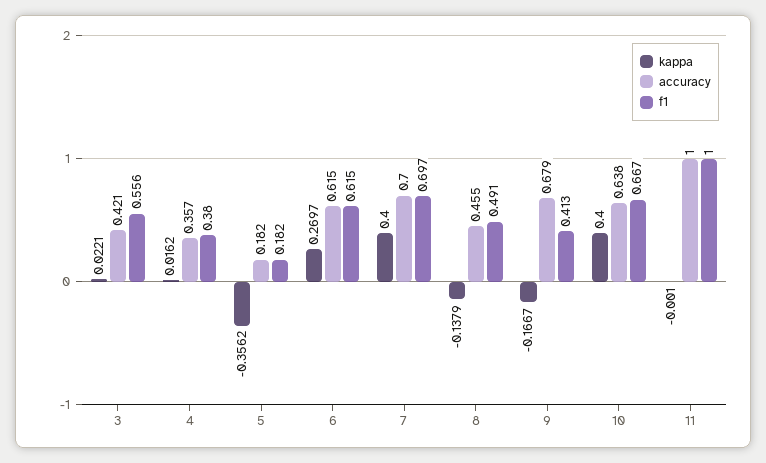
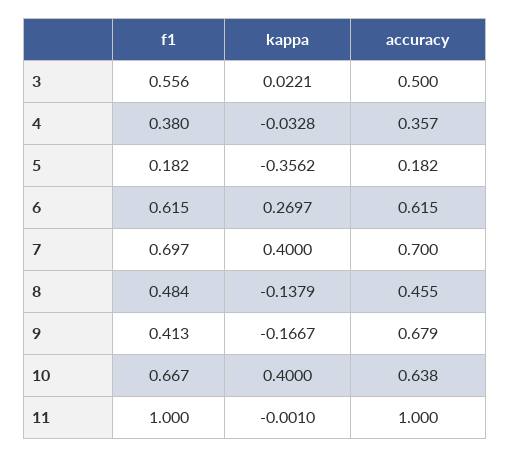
accuracy, 3: 0.421 -> 0.5
kappa, 4: 0.0162 -> -0.0328
f1, 8: 0.491 -> 0.484

